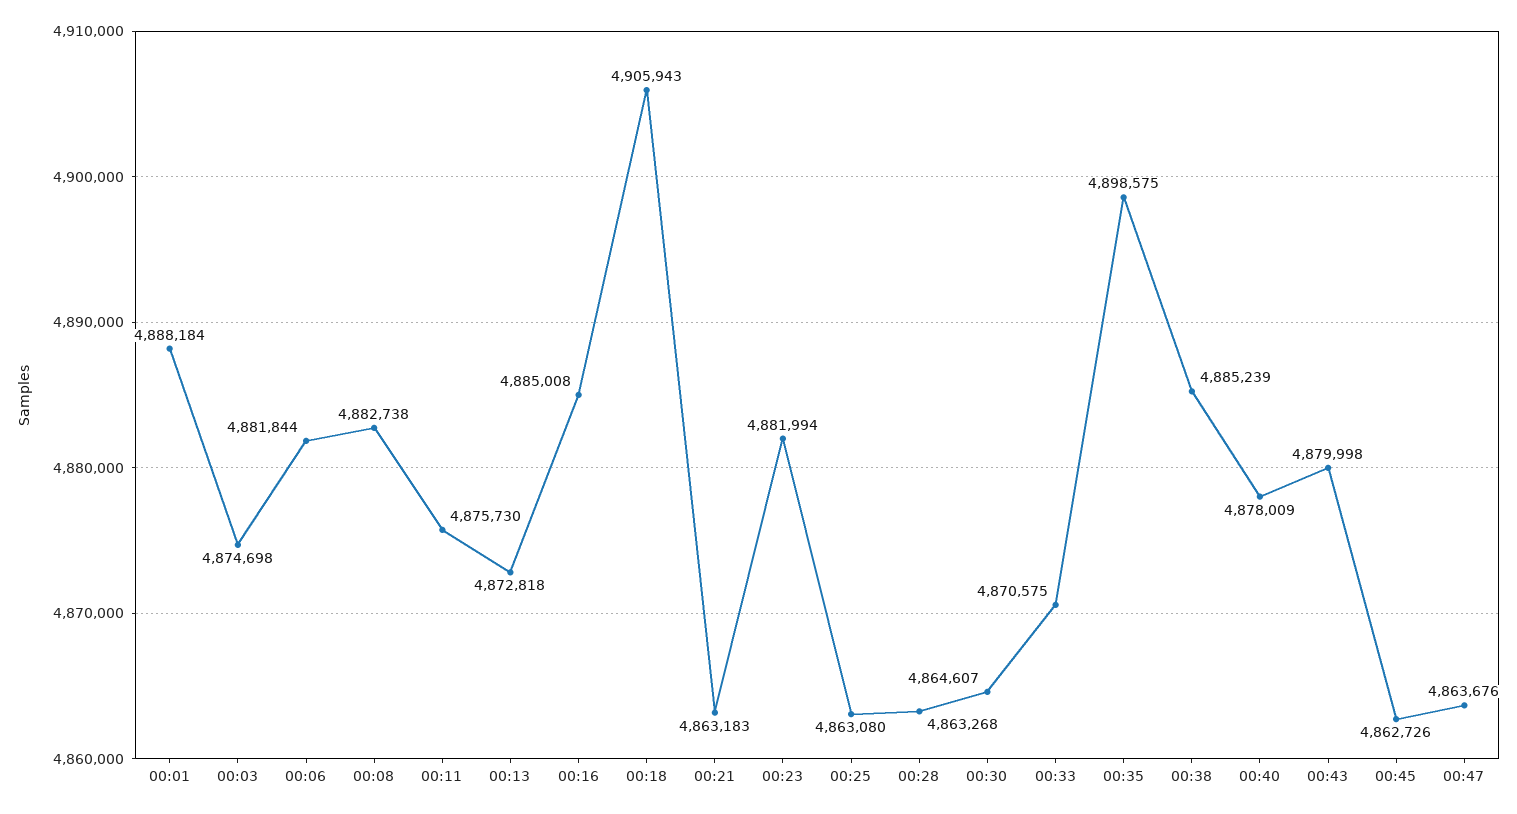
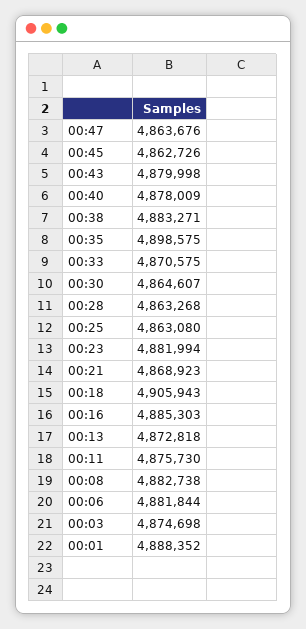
00:01: 4888184 -> 4888352
00:16: 4885008 -> 4885303
00:21: 4863183 -> 4868923
00:38: 4885239 -> 4883271

